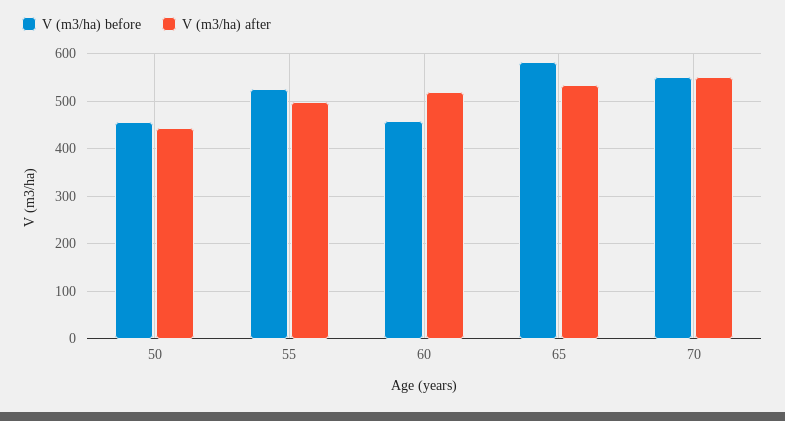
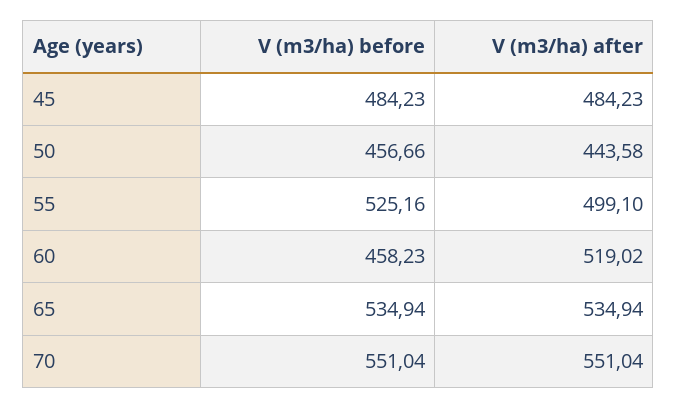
V (m3/ha) before, 65: 580 -> 534.94
V (m3/ha) before, 45: none -> 484.23
V (m3/ha) after, 45: none -> 484.23

